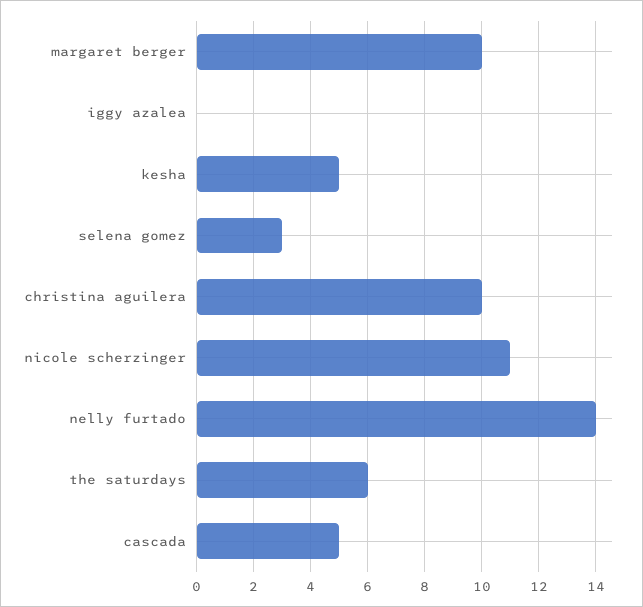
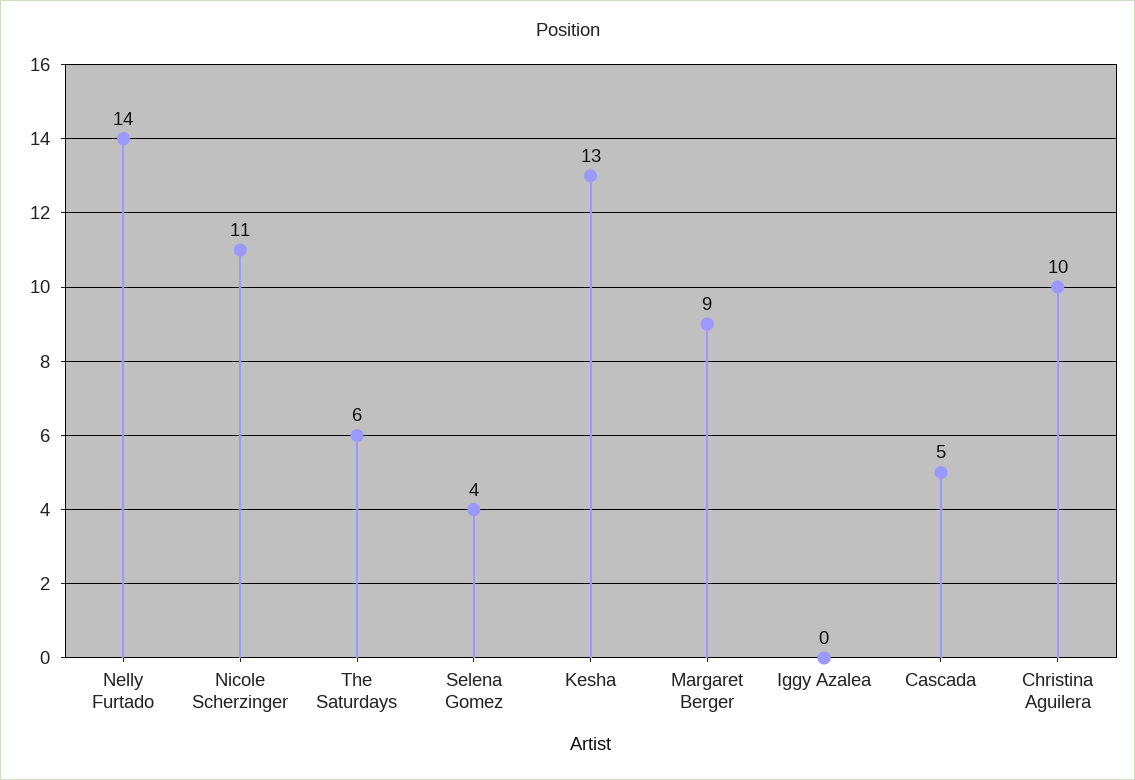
margaret berger: 10 -> 9
kesha: 5 -> 13
selena gomez: 3 -> 4

